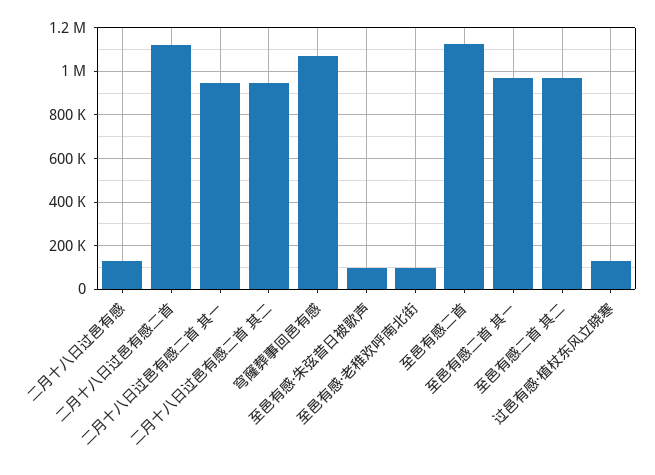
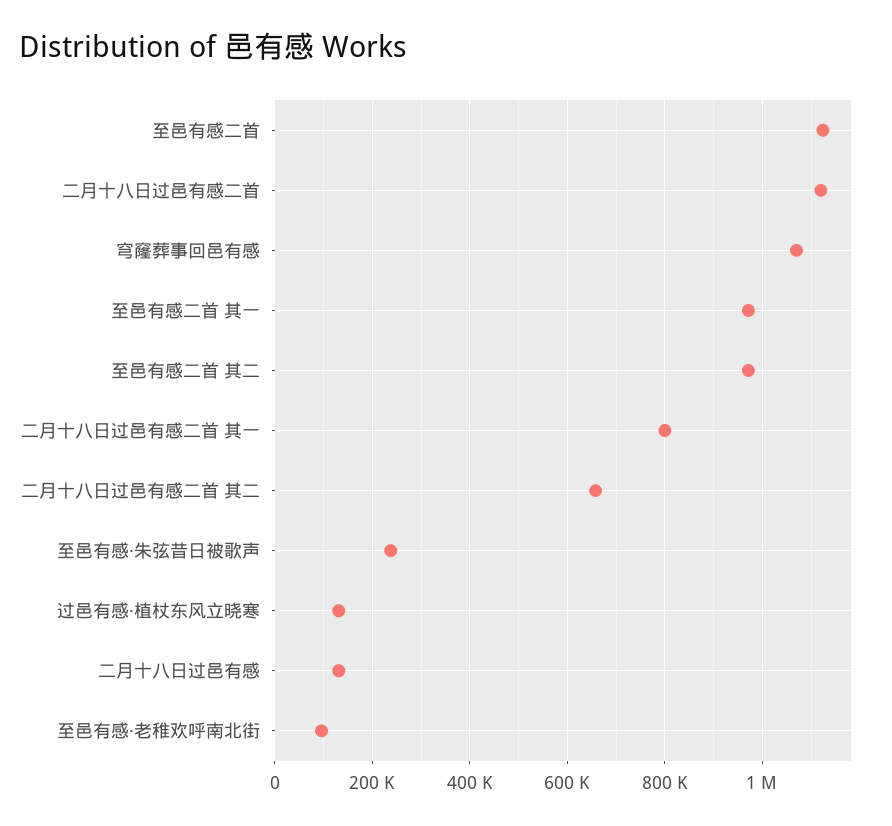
二月十八日过邑有感二首 其一: 950000 -> 800000
二月十八日过邑有感二首 其二: 950000 -> 660000
至邑有感·朱弦昔日被歌声: 100000 -> 240000

